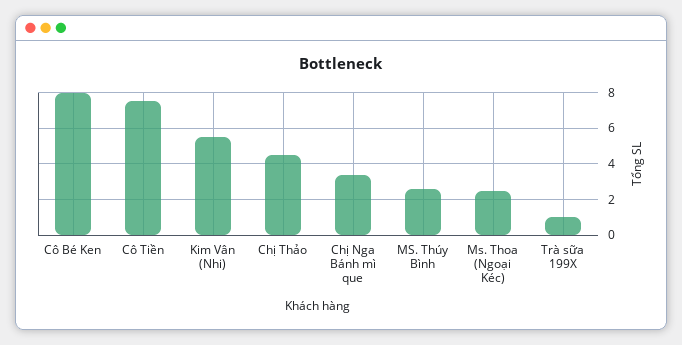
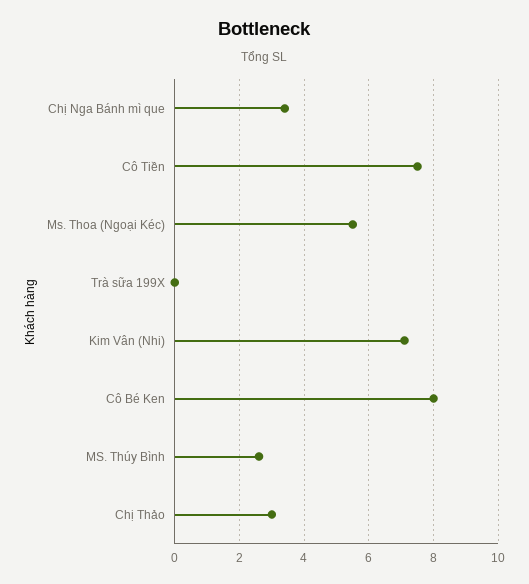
Kim Vân (Nhi): 5.5 -> 7
Chị Thảo: 4.5 -> 3
Ms. Thoa (Ngoại Kéc): 2.5 -> 5.5
Trà sữa 199X: 1 -> 0

